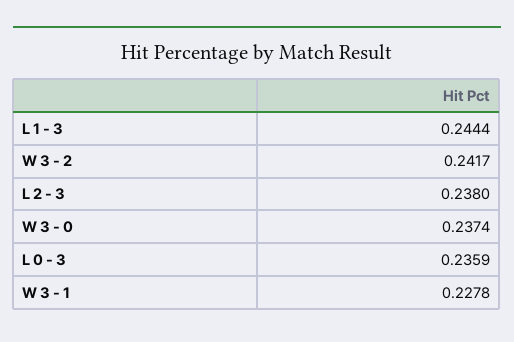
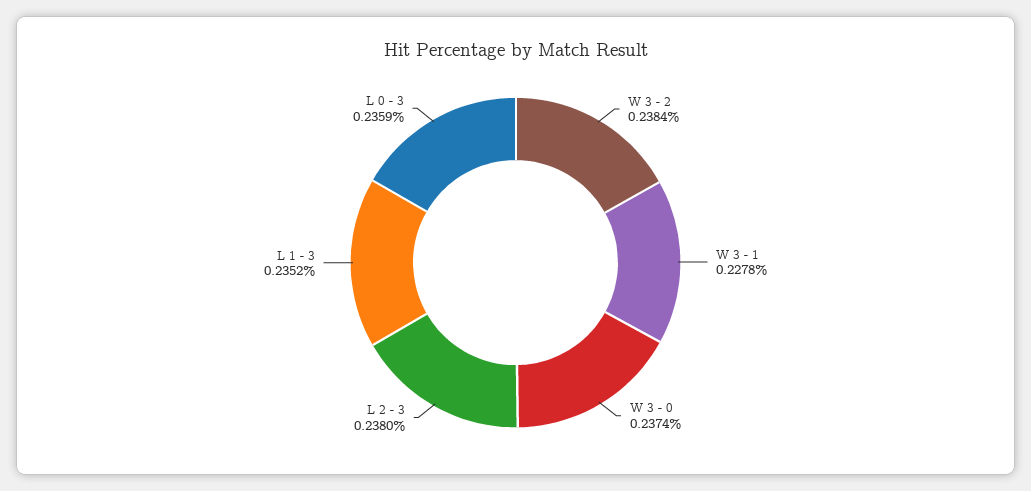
L 1 - 3: 0.2444 -> 0.2352
W 3 - 2: 0.2417 -> 0.2384

